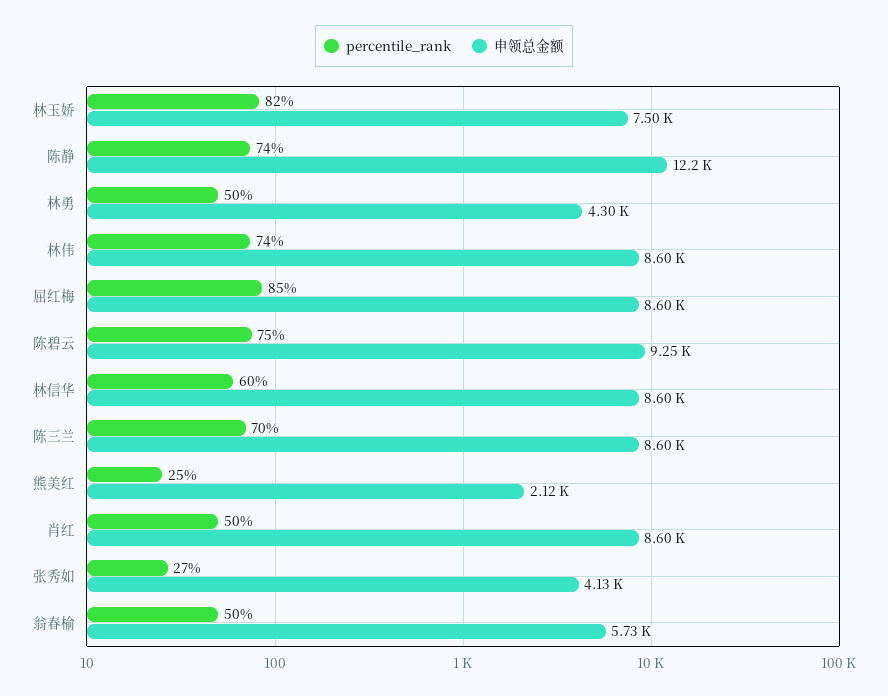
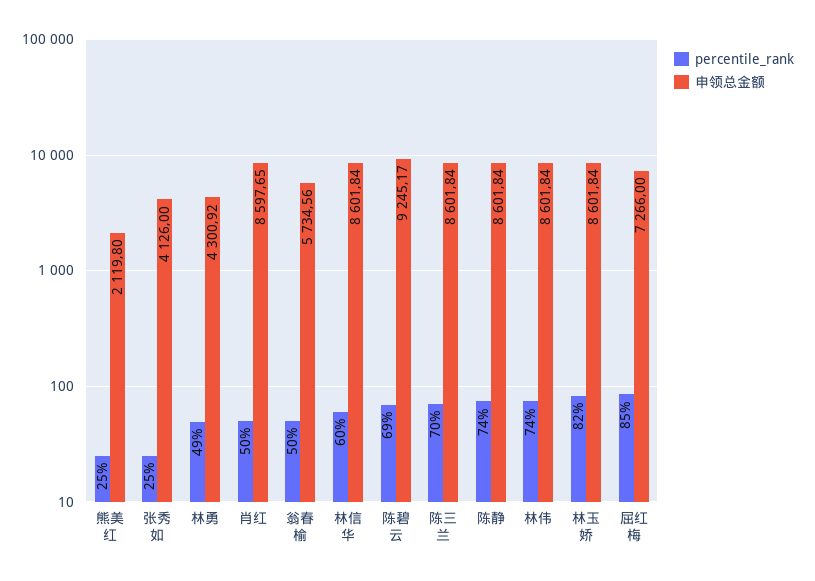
申领总金额, 林玉娇: 7500 -> 8601.84
申领总金额, 陈静: 12200 -> 8601.84
percentile_rank, 林勇: 50 -> 49
申领总金额, 屈红梅: 8600 -> 7266
percentile_rank, 陈碧云: 75 -> 69
percentile_rank, 张秀如: 27 -> 25

